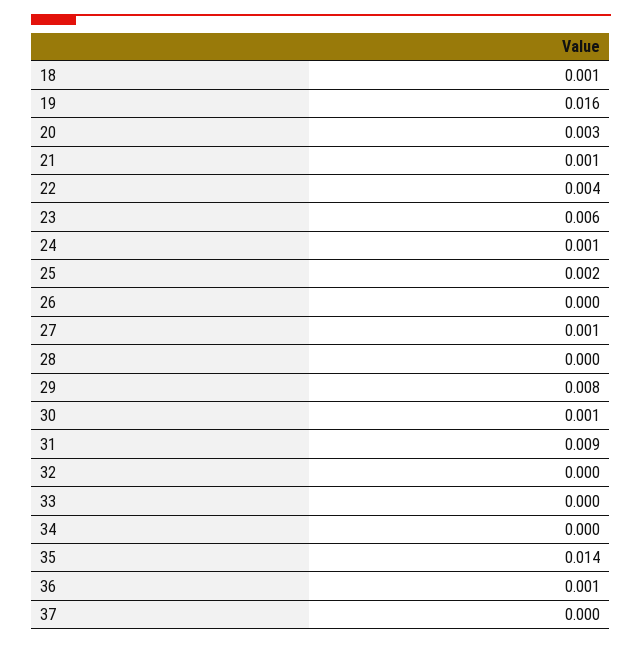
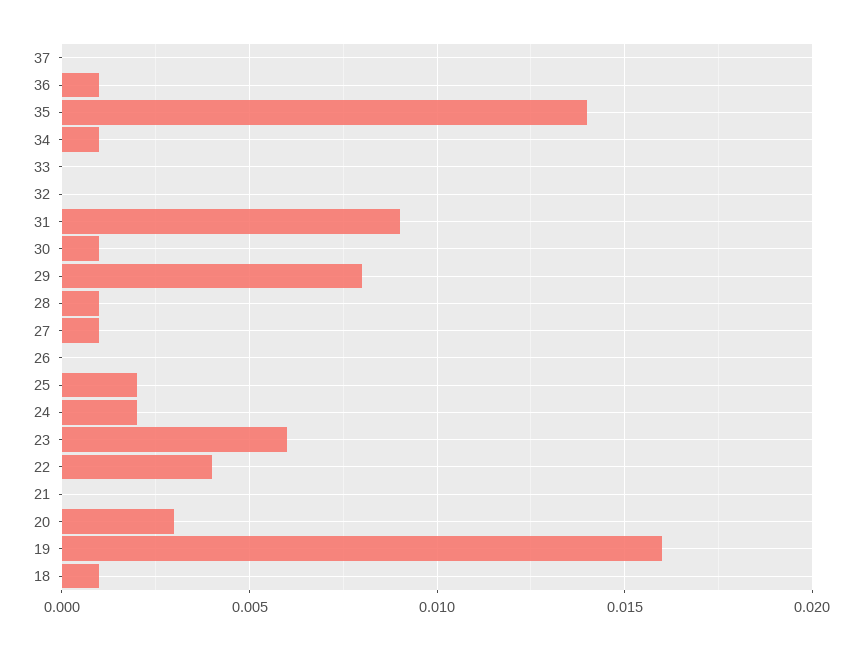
21: 0.001 -> 0
24: 0.001 -> 0.002
28: 0 -> 0.001
34: 0 -> 0.001

